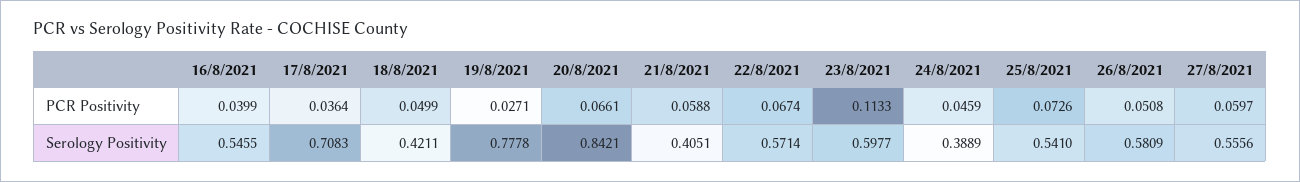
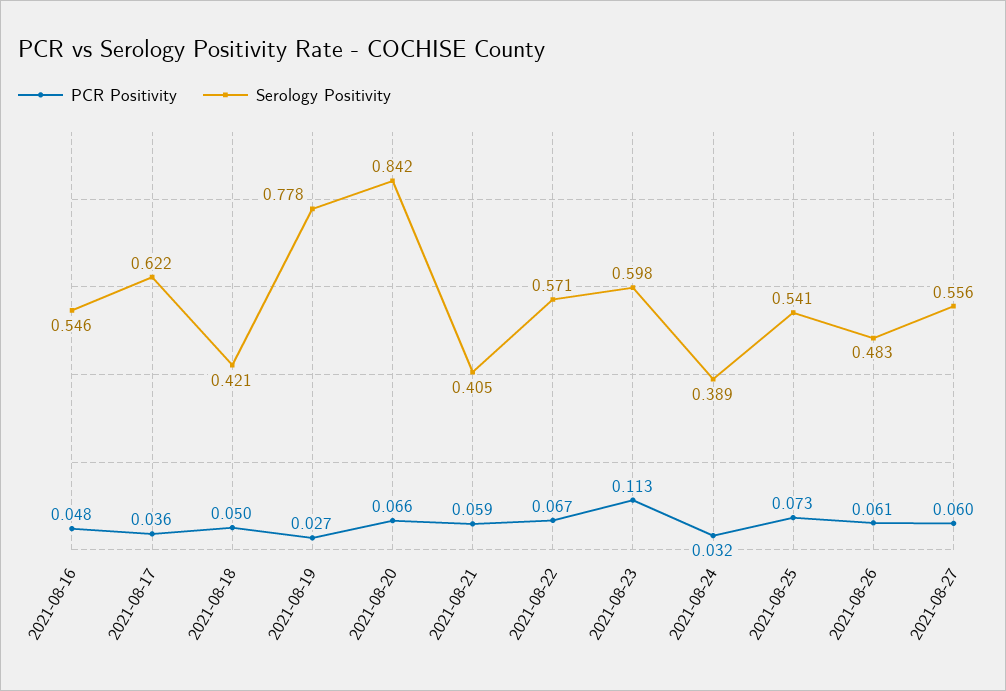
PCR Positivity, 16/8/2021: 0.0399 -> 0.048
PCR Positivity, 24/8/2021: 0.0459 -> 0.032
PCR Positivity, 26/8/2021: 0.0508 -> 0.061
Serology Positivity, 17/8/2021: 0.7083 -> 0.622
Serology Positivity, 26/8/2021: 0.5809 -> 0.483

